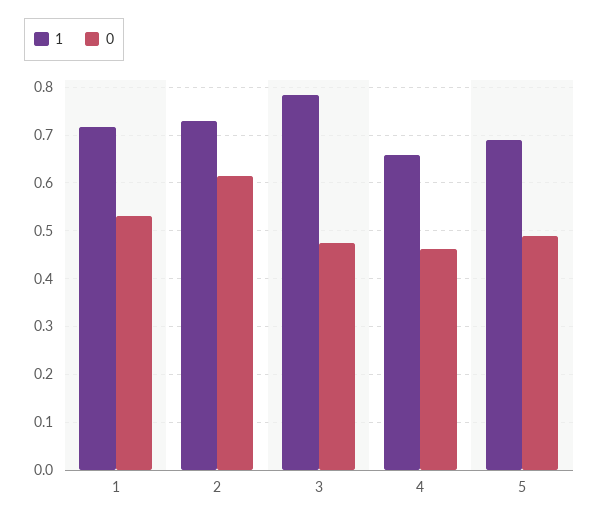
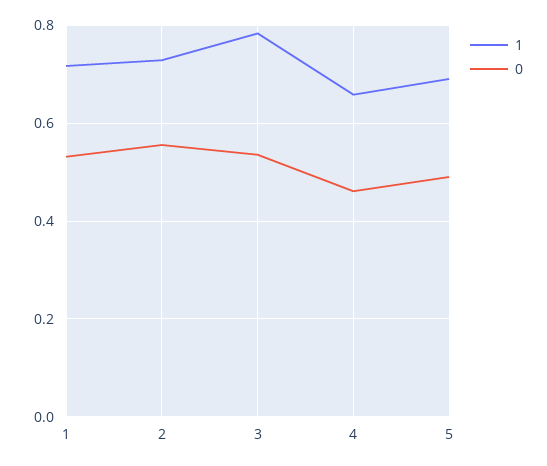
0, 2: 0.62 -> 0.56
0, 3: 0.48 -> 0.54

